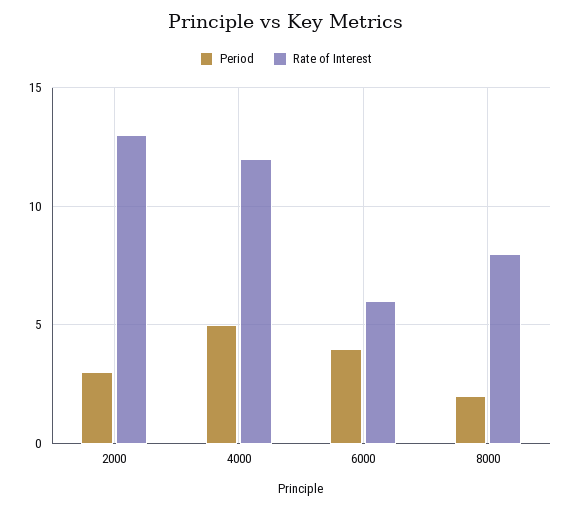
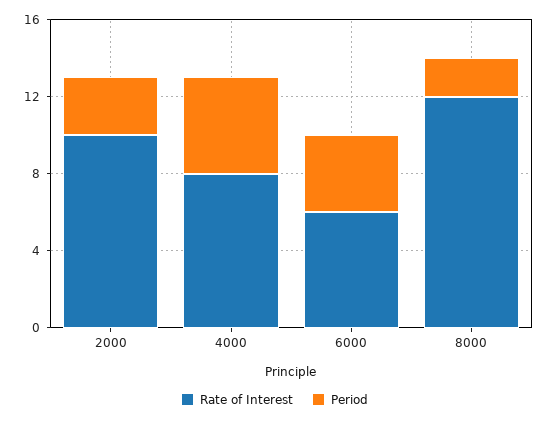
Rate of Interest, 2000: 13 -> 10
Rate of Interest, 4000: 12 -> 8
Rate of Interest, 8000: 8 -> 12

